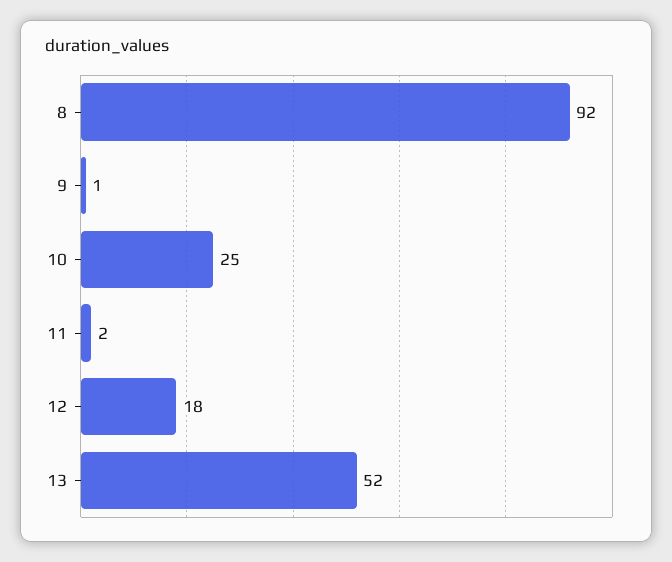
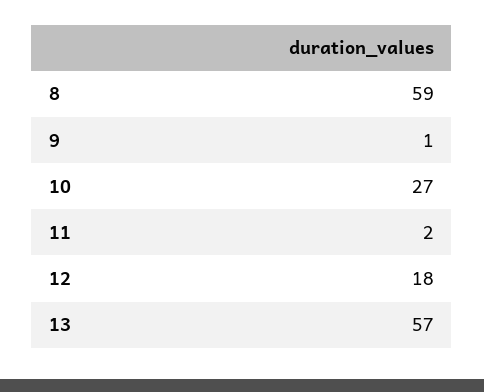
8: 92 -> 59
10: 25 -> 27
13: 52 -> 57

